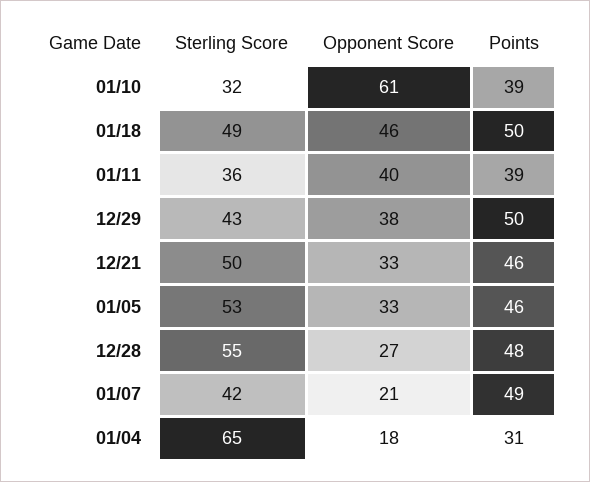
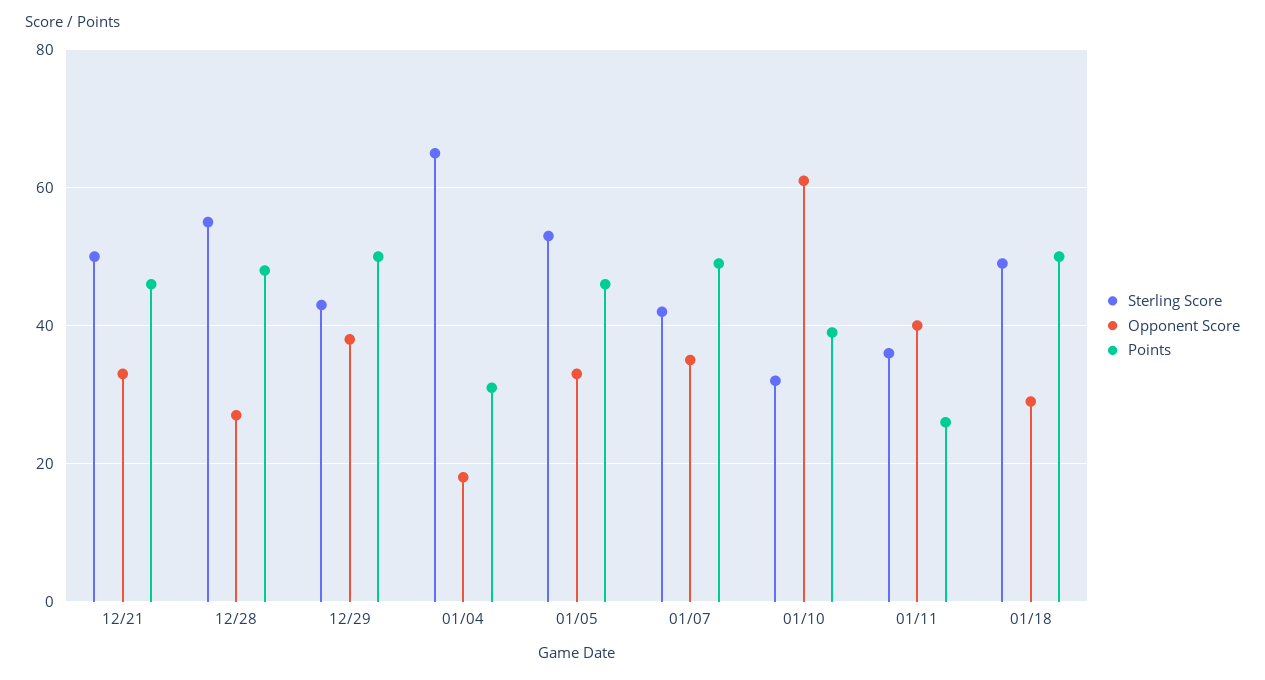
Opponent Score, 01/18: 46 -> 30
Points, 01/11: 39 -> 25
Opponent Score, 01/07: 21 -> 35

